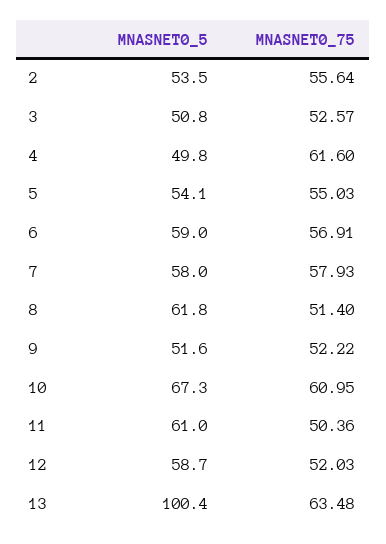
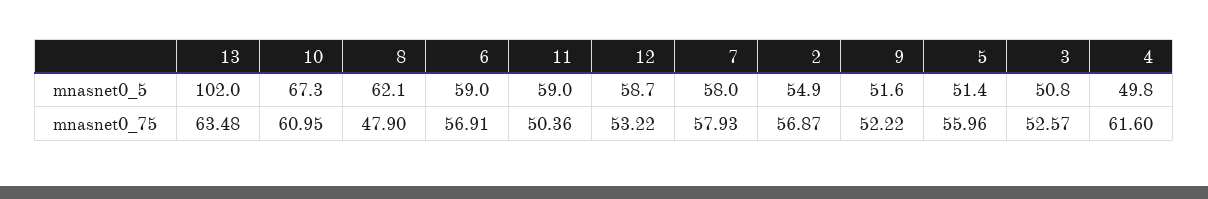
MNASNET0_5, 2: 53.5 -> 54.9
MNASNET0_75, 2: 55.64 -> 56.87
MNASNET0_5, 5: 54.1 -> 51.4
MNASNET0_75, 5: 55.03 -> 55.96
MNASNET0_5, 8: 61.8 -> 62.1
MNASNET0_75, 8: 51.4 -> 47.9
MNASNET0_5, 11: 61 -> 59
MNASNET0_75, 12: 52.03 -> 53.22
MNASNET0_5, 13: 100.4 -> 102

